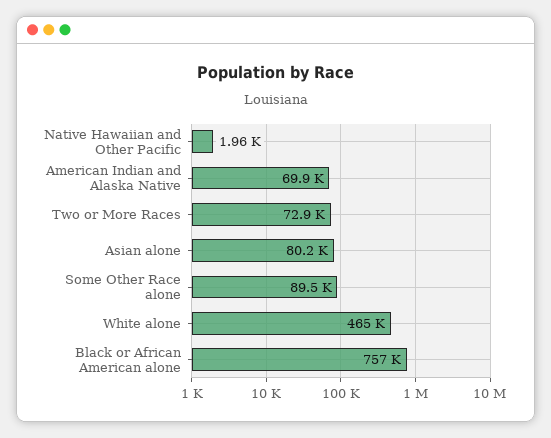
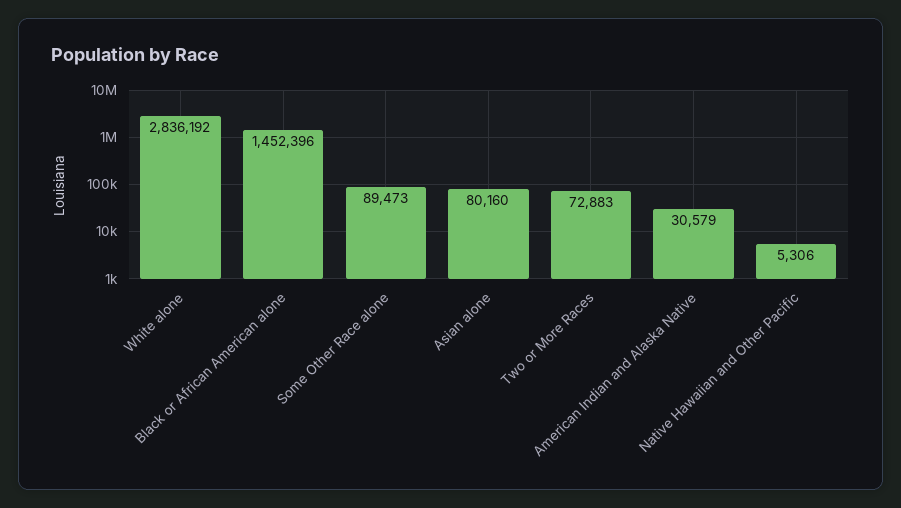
Native Hawaiian and Other Pacific: 1960 -> 5306
American Indian and Alaska Native: 69900 -> 30579
White alone: 465000 -> 2836192
Black or African American alone: 757000 -> 1452396

